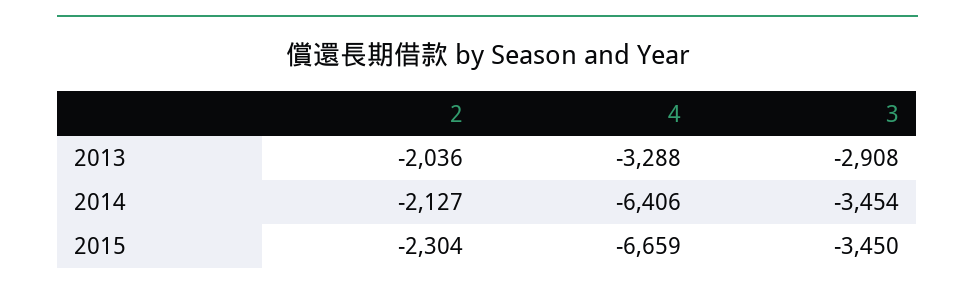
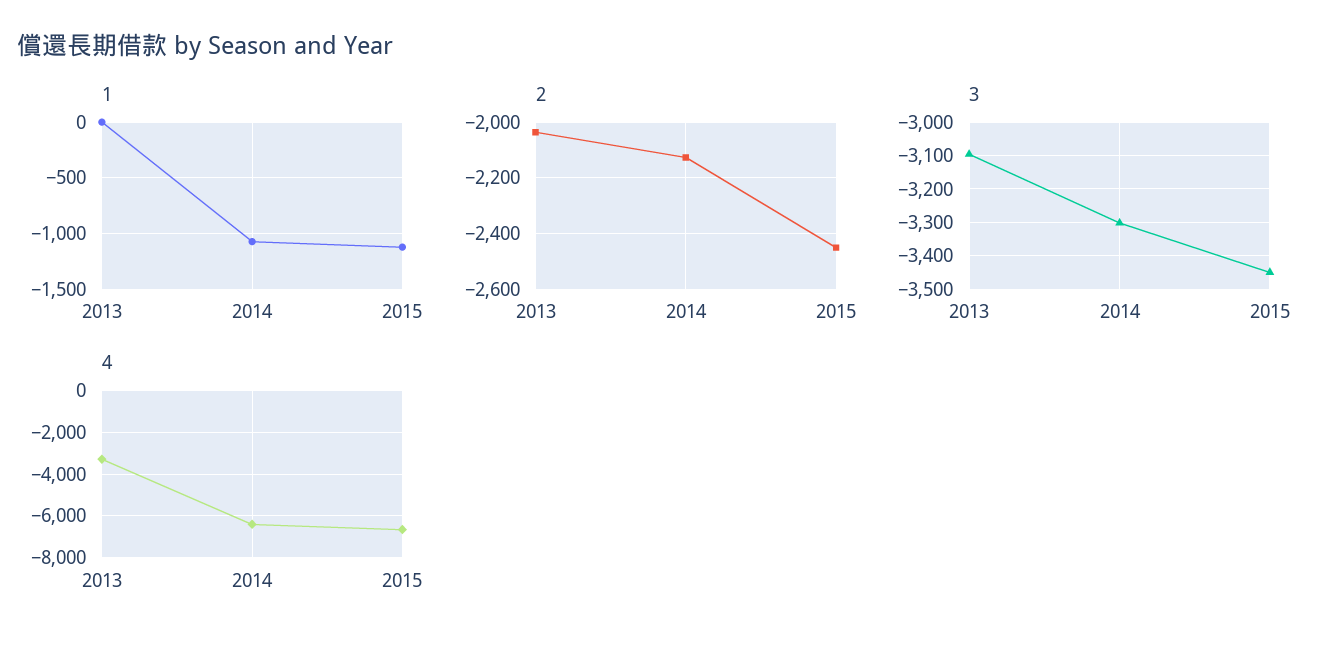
3, 2013: -2908 -> -3100
3, 2014: -3454 -> -3300
2, 2015: -2304 -> -2450
1, 2013: none -> 0
1, 2014: none -> -1100
1, 2015: none -> -1100

